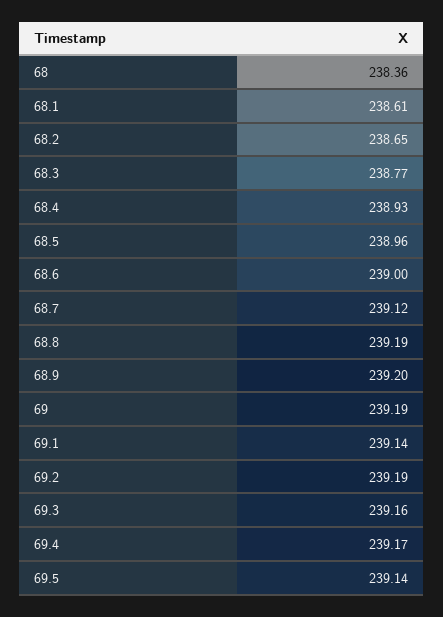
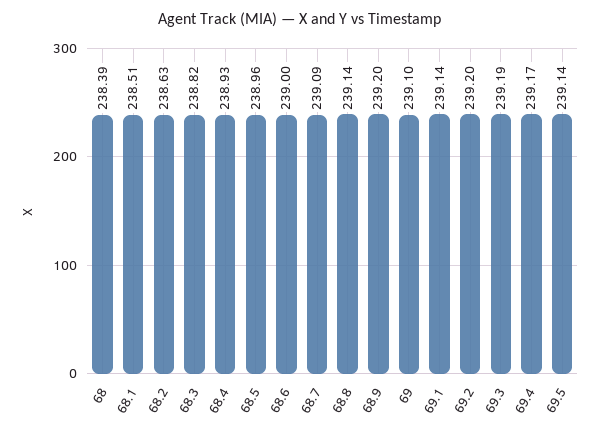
68: 238.36 -> 238.39
68.1: 238.61 -> 238.51
68.2: 238.65 -> 238.63
68.3: 238.77 -> 238.82
68.7: 239.12 -> 239.09
68.8: 239.19 -> 239.14
69: 239.19 -> 239.1
69.2: 239.19 -> 239.2
69.3: 239.16 -> 239.19

